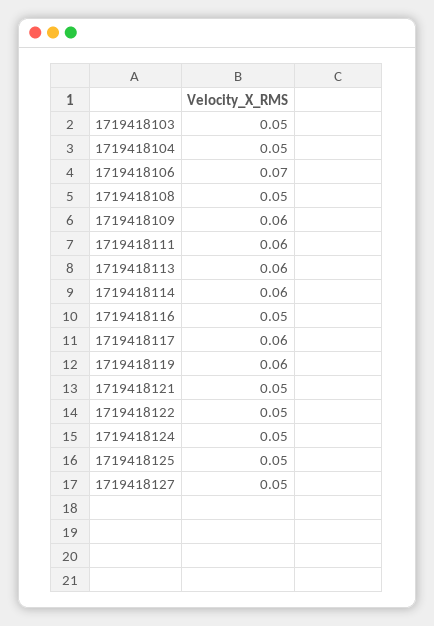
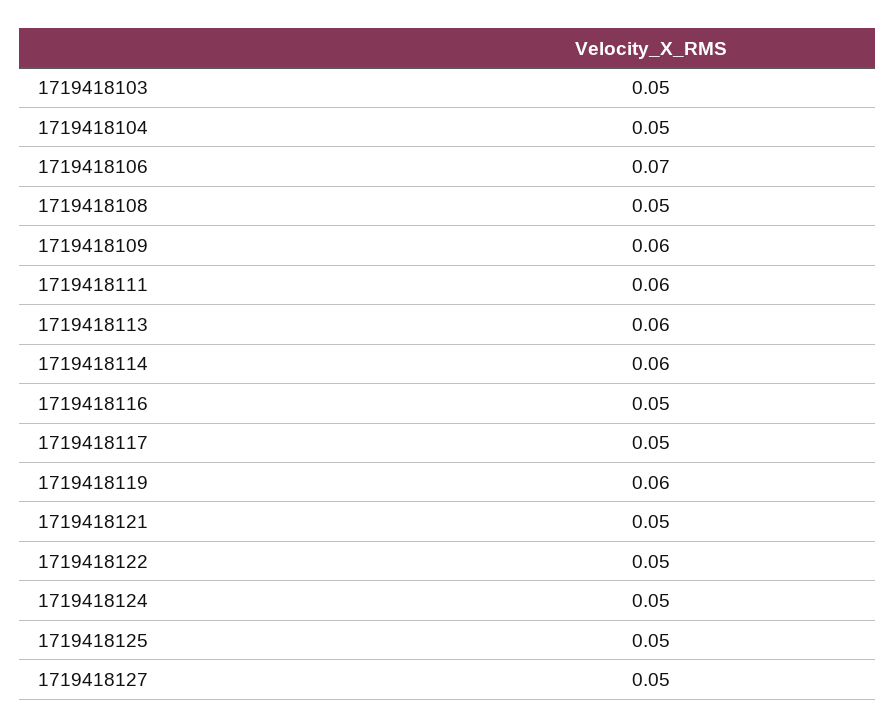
1719418117: 0.06 -> 0.05

